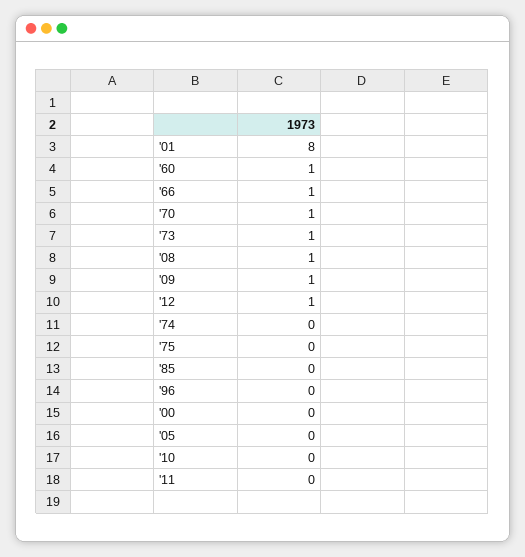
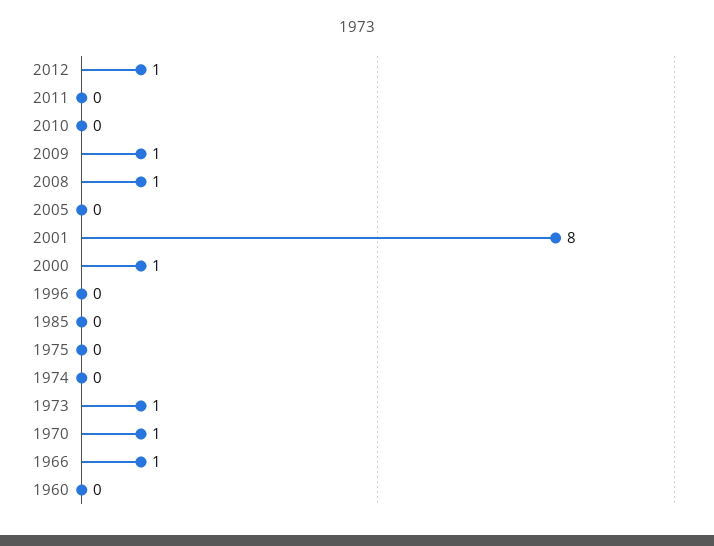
'60: 1 -> 0
'00: 0 -> 1

